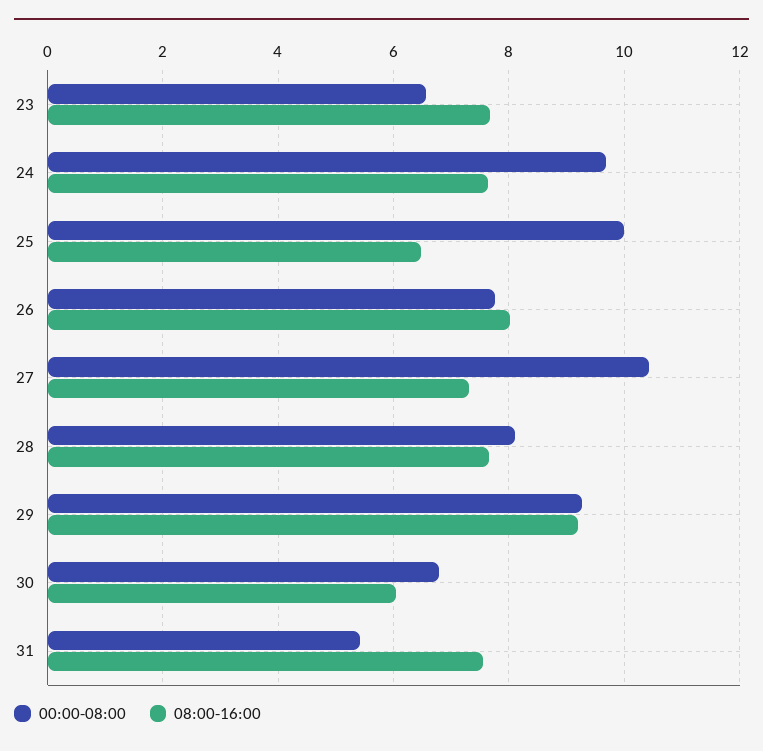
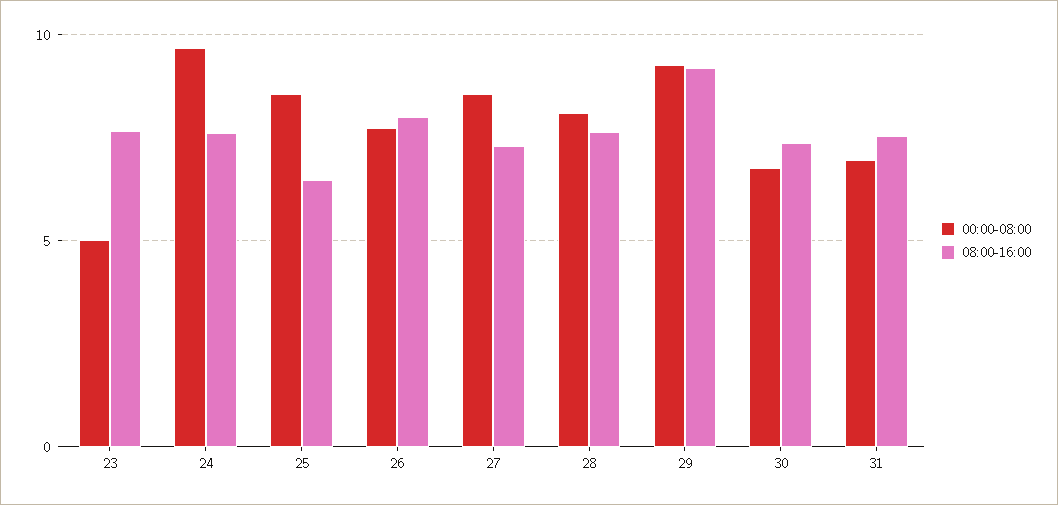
00:00-08:00, 23: 6.6 -> 5
00:00-08:00, 25: 10 -> 8.5
00:00-08:00, 27: 10.4 -> 8.5
08:00-16:00, 30: 6 -> 7.5
00:00-08:00, 31: 5.4 -> 7

